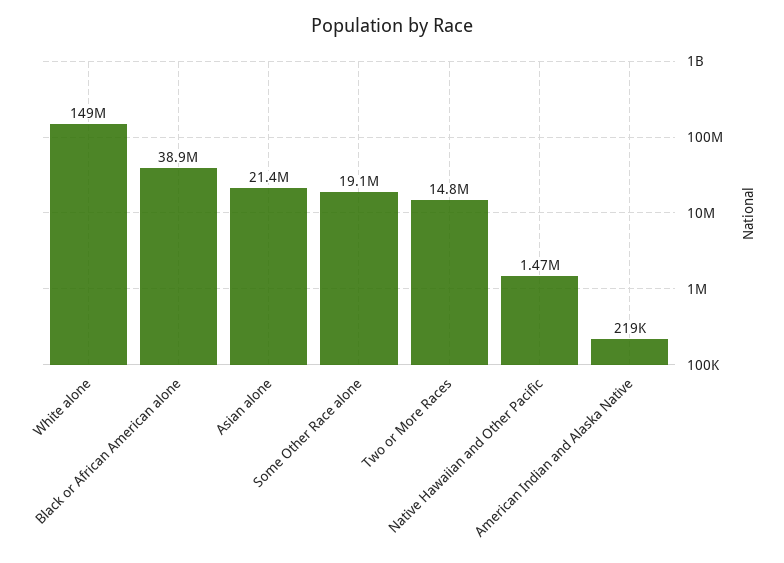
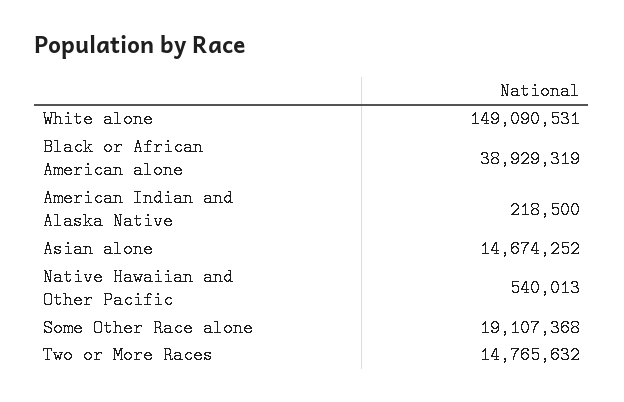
Asian alone: 21400000 -> 14674252
Native Hawaiian and Other Pacific: 1470000 -> 540013

